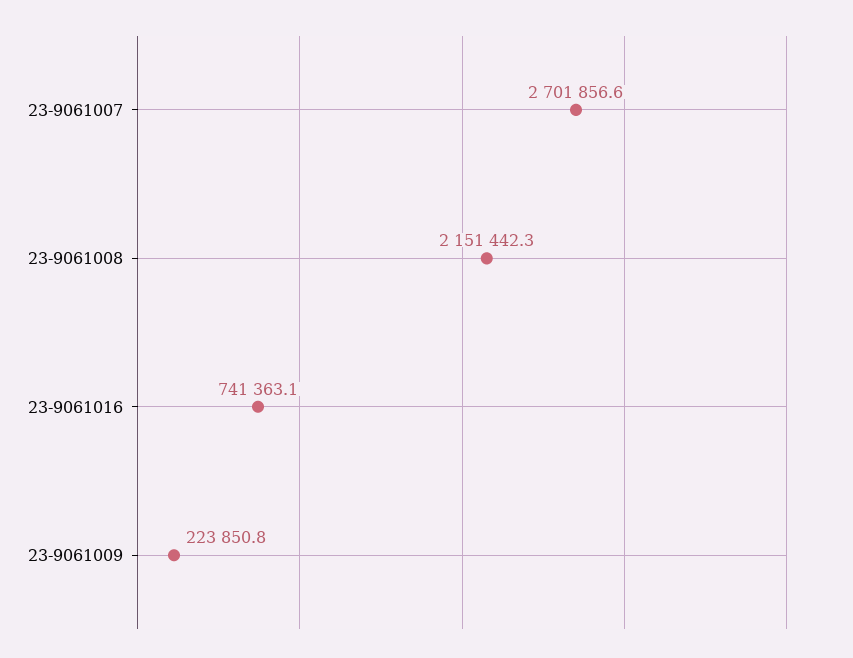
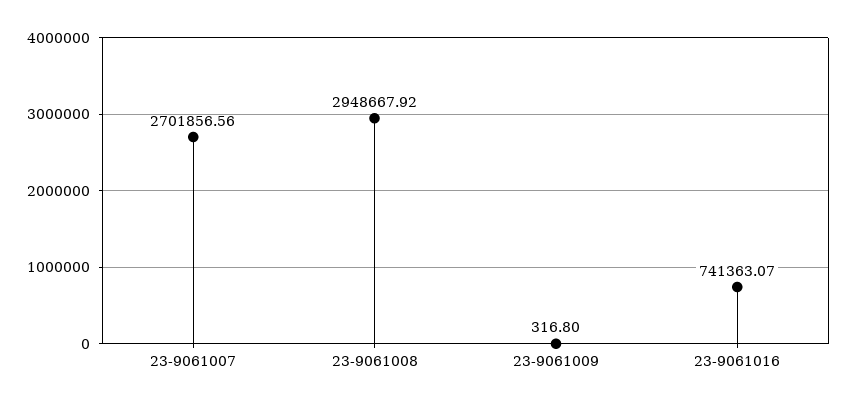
23-9061008: 2151442.3 -> 2948667.92
23-9061009: 223850.8 -> 316.8

